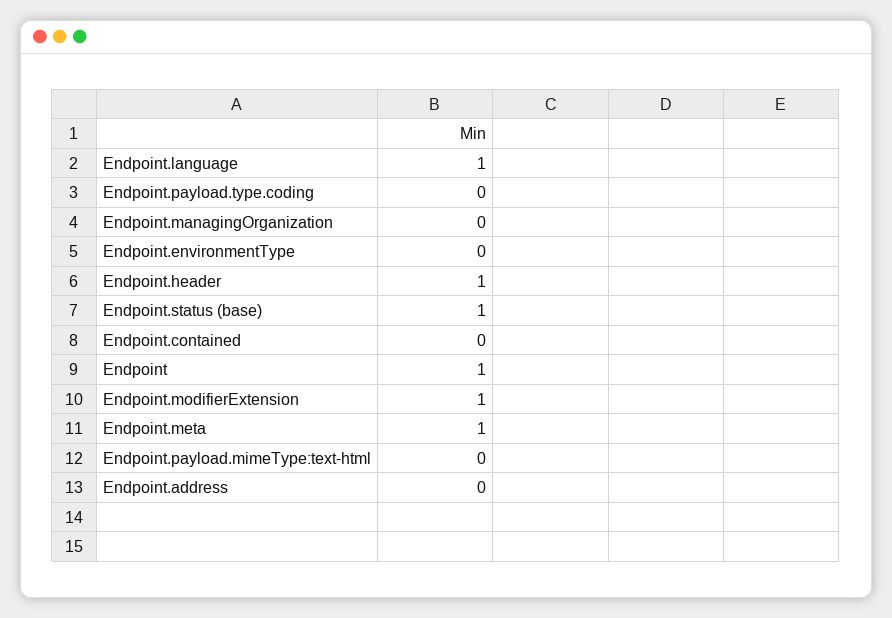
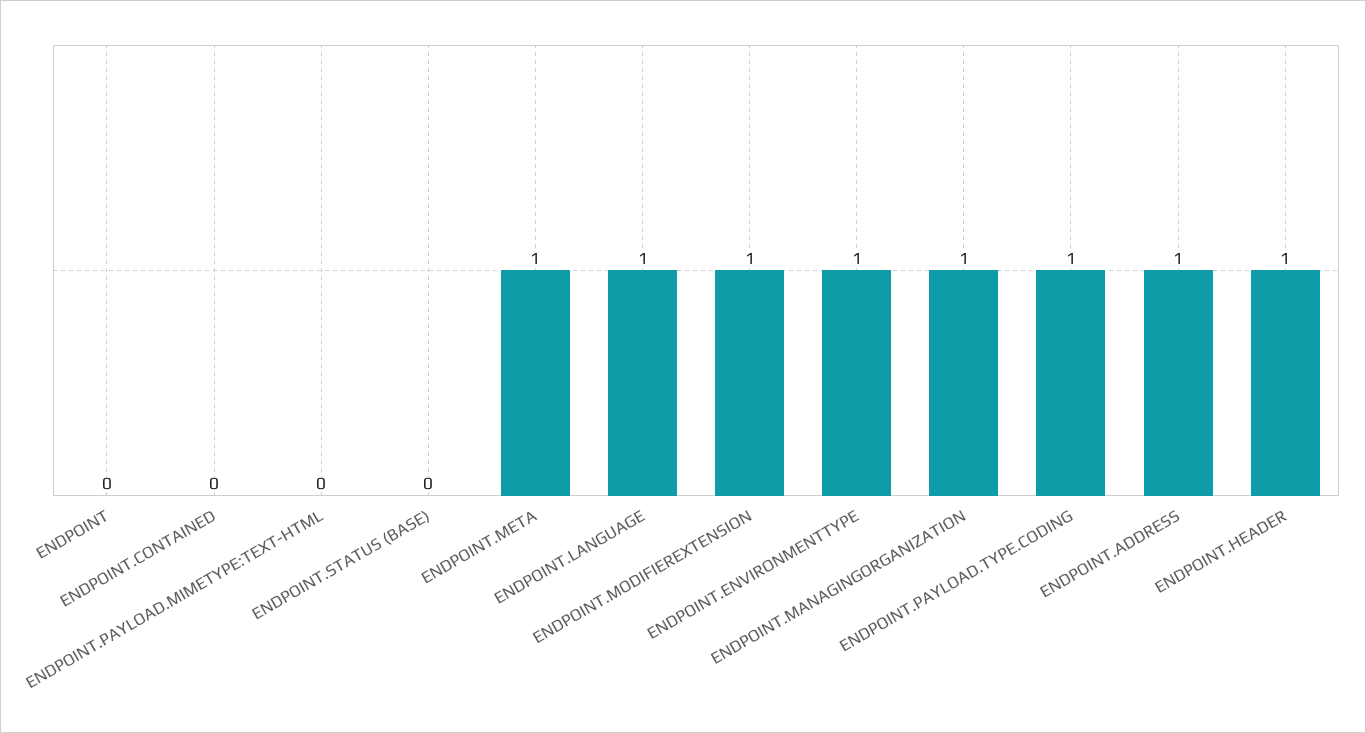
Endpoint.payload.type.coding: 0 -> 1
Endpoint.managingOrganization: 0 -> 1
Endpoint.environmentType: 0 -> 1
Endpoint.status (base): 1 -> 0
Endpoint: 1 -> 0
Endpoint.address: 0 -> 1

